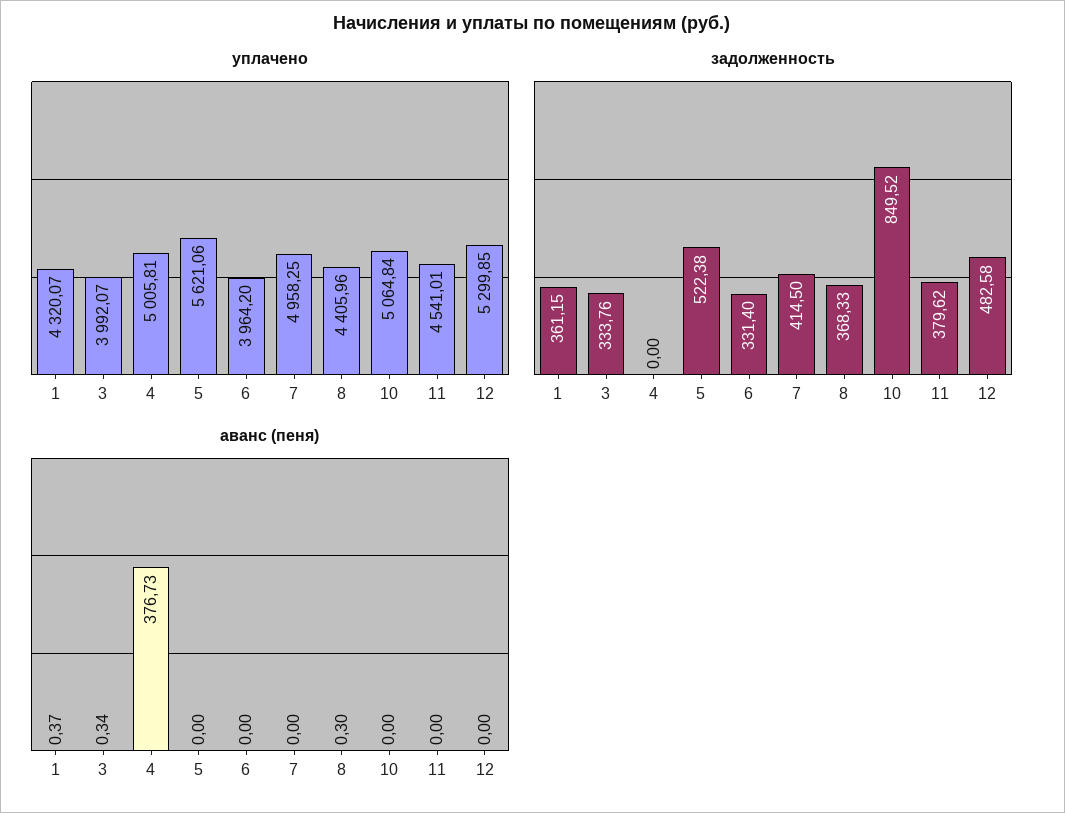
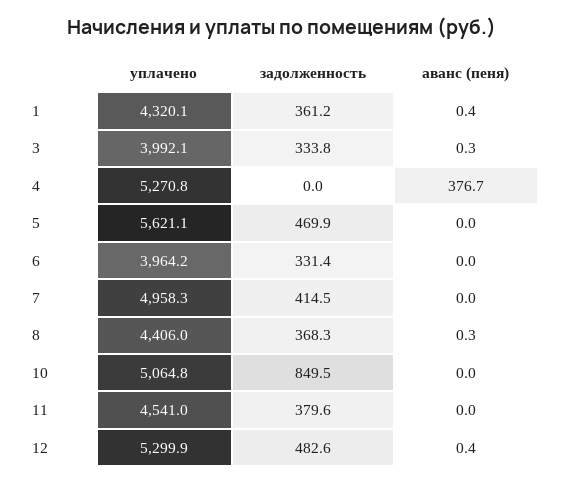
уплачено, 4: 5005.81 -> 5270.8
задолженность, 5: 522.38 -> 469.9
аванс (пеня), 12: 0 -> 0.4

